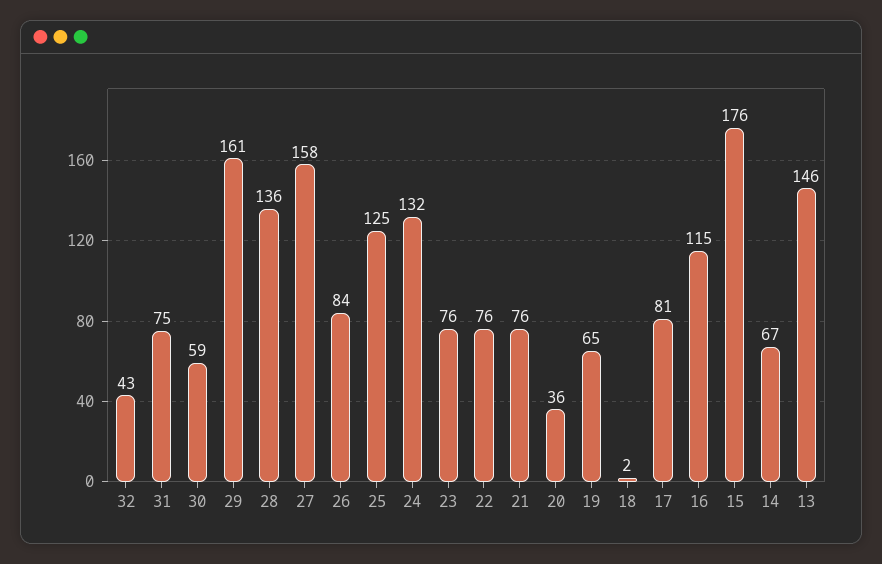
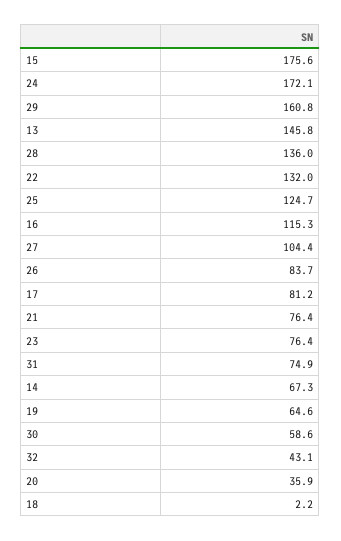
27: 158 -> 104.4
24: 132 -> 172.1
22: 76 -> 132

